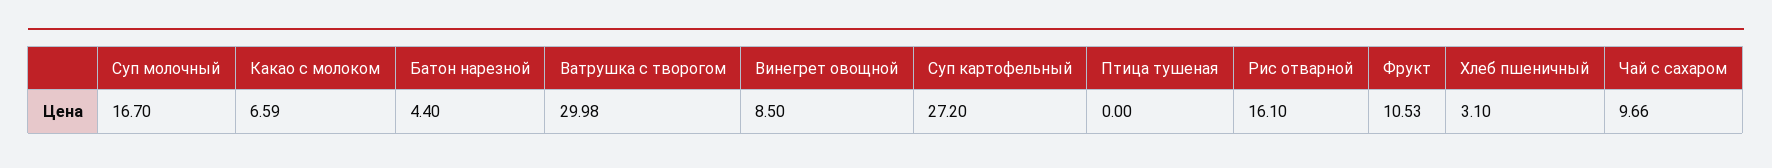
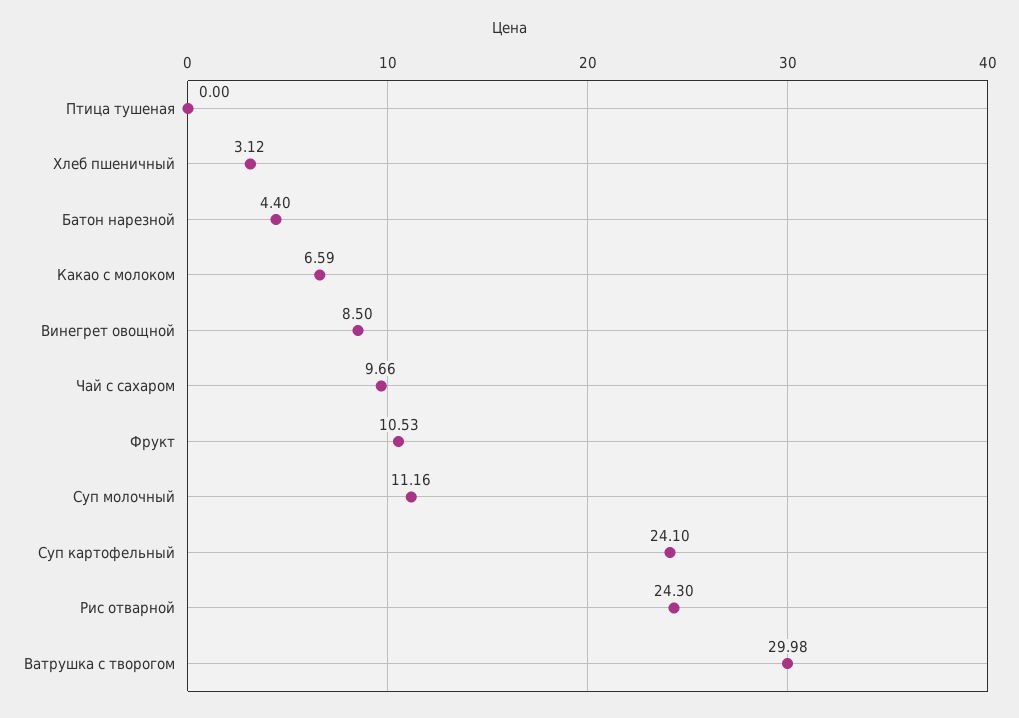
Суп молочный: 16.7 -> 11.16
Суп картофельный: 27.2 -> 24.1
Рис отварной: 16.1 -> 24.3
Хлеб пшеничный: 3.1 -> 3.12

